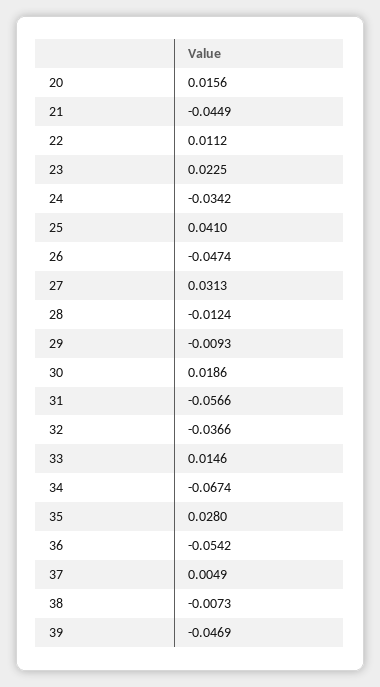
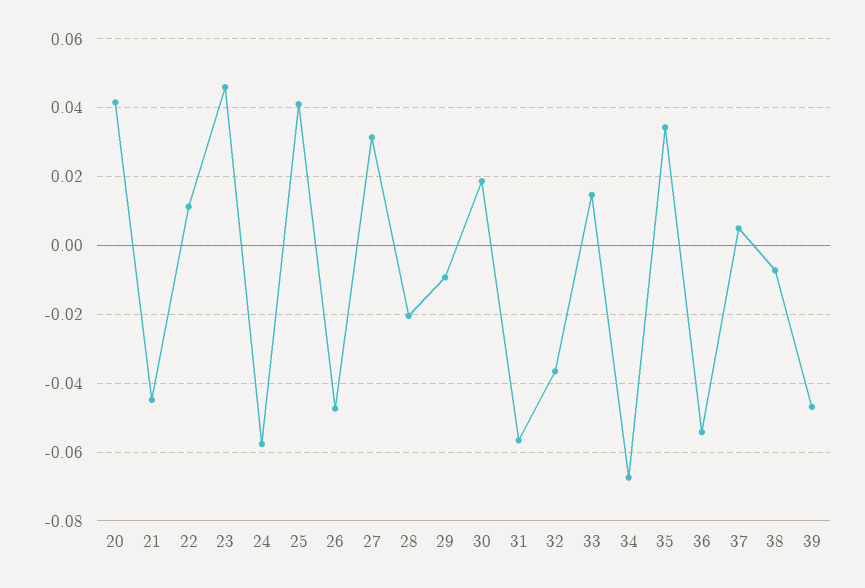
20: 0.0156 -> 0.042
23: 0.0225 -> 0.046
24: -0.0342 -> -0.058
28: -0.0124 -> -0.02
35: 0.028 -> 0.034

